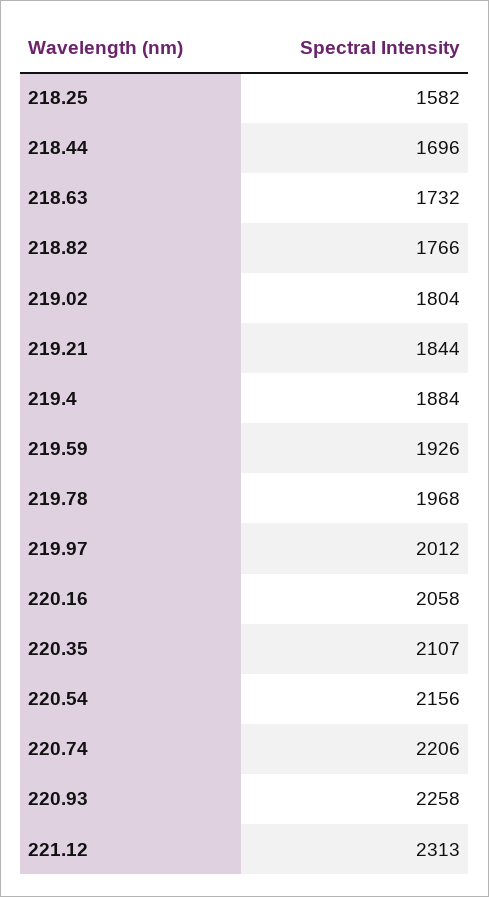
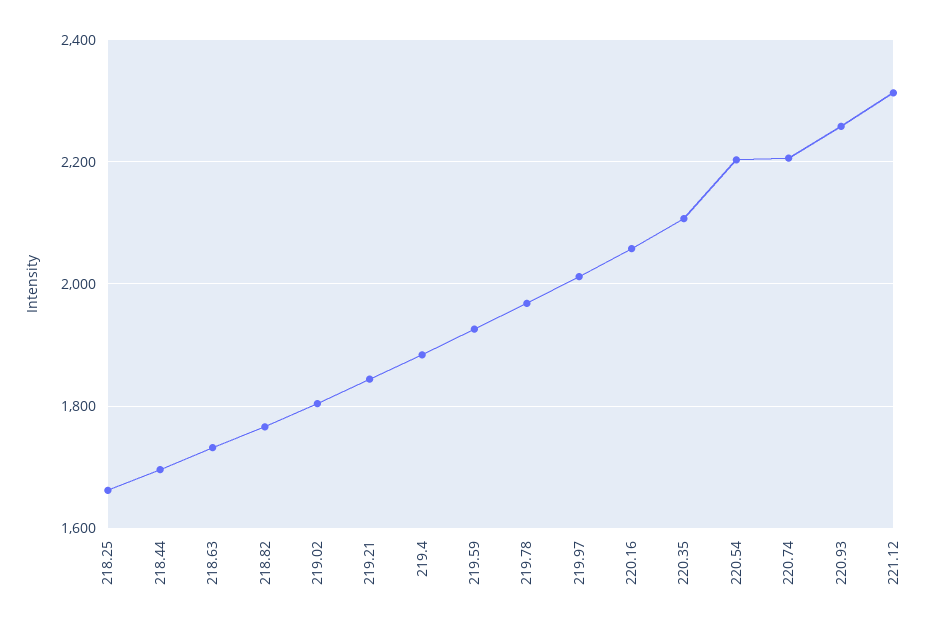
218.25: 1582 -> 1660
220.54: 2156 -> 2200

